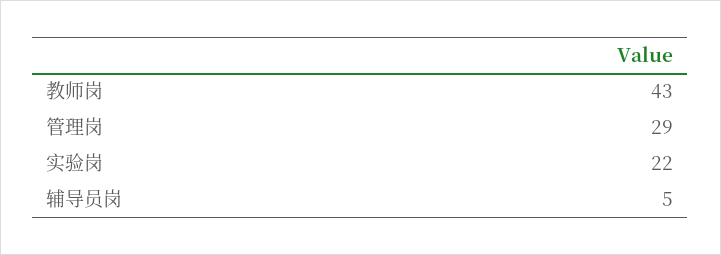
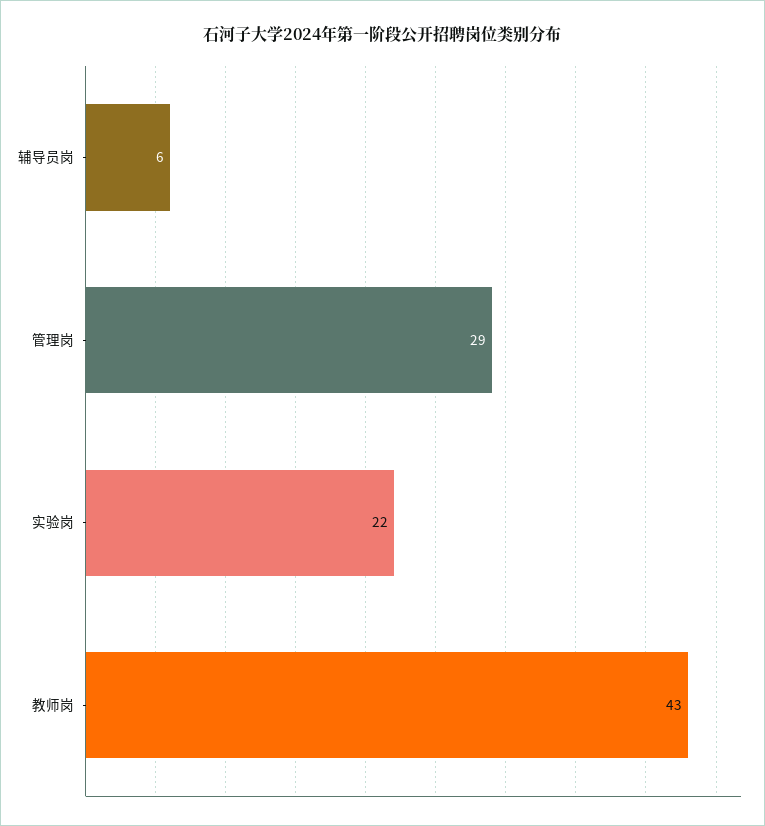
辅导员岗: 5 -> 6

